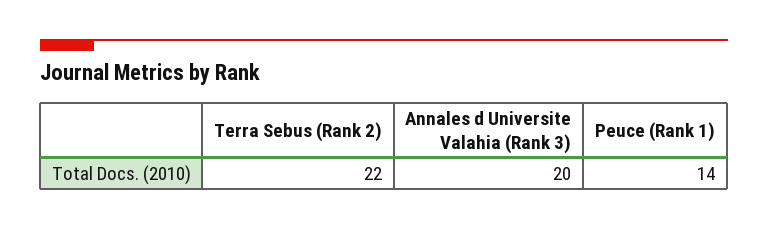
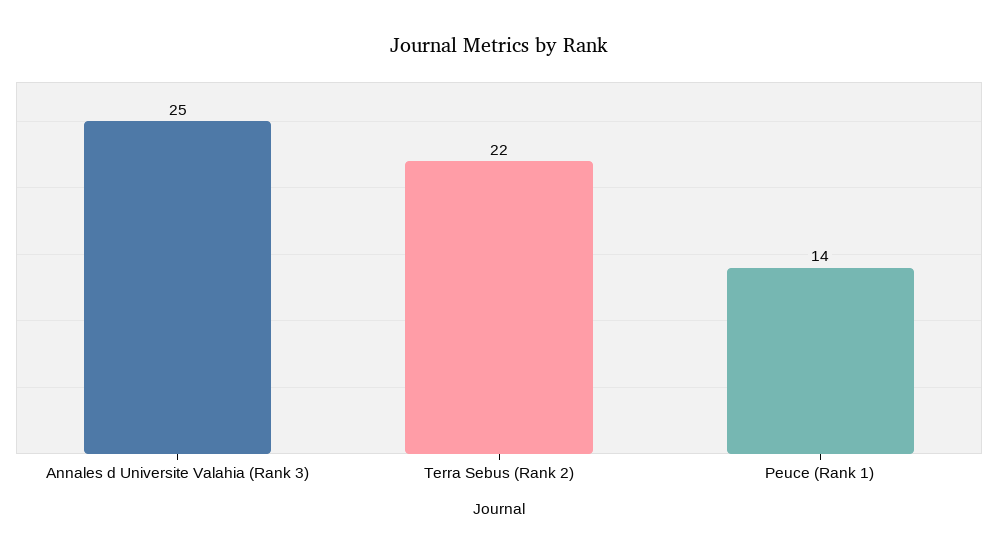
Annales d Universite Valahia (Rank 3): 20 -> 25

